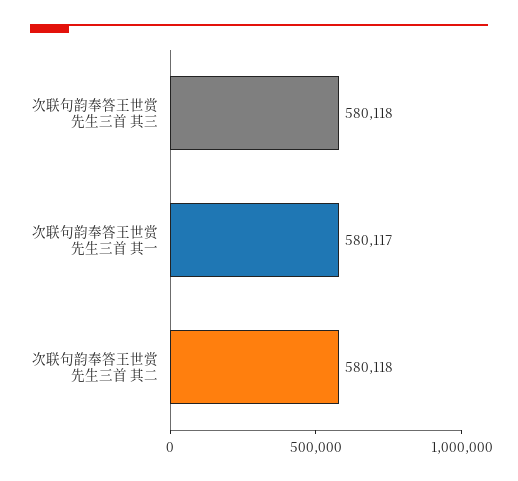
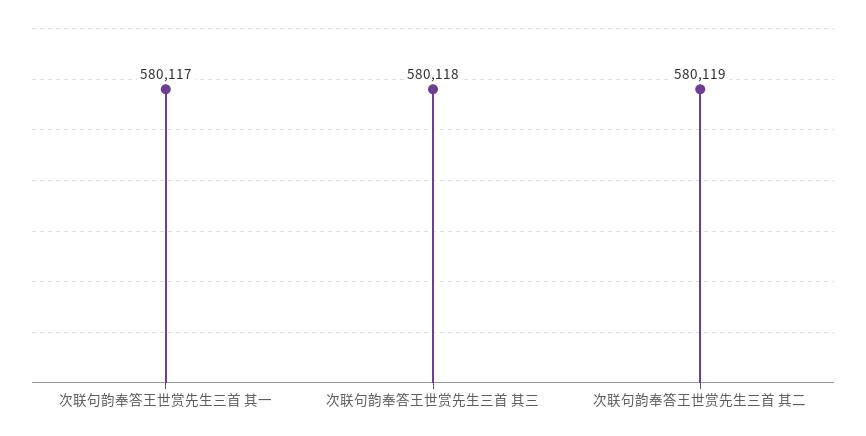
次联句韵奉答王世赏先生三首 其二: 580118 -> 580119

